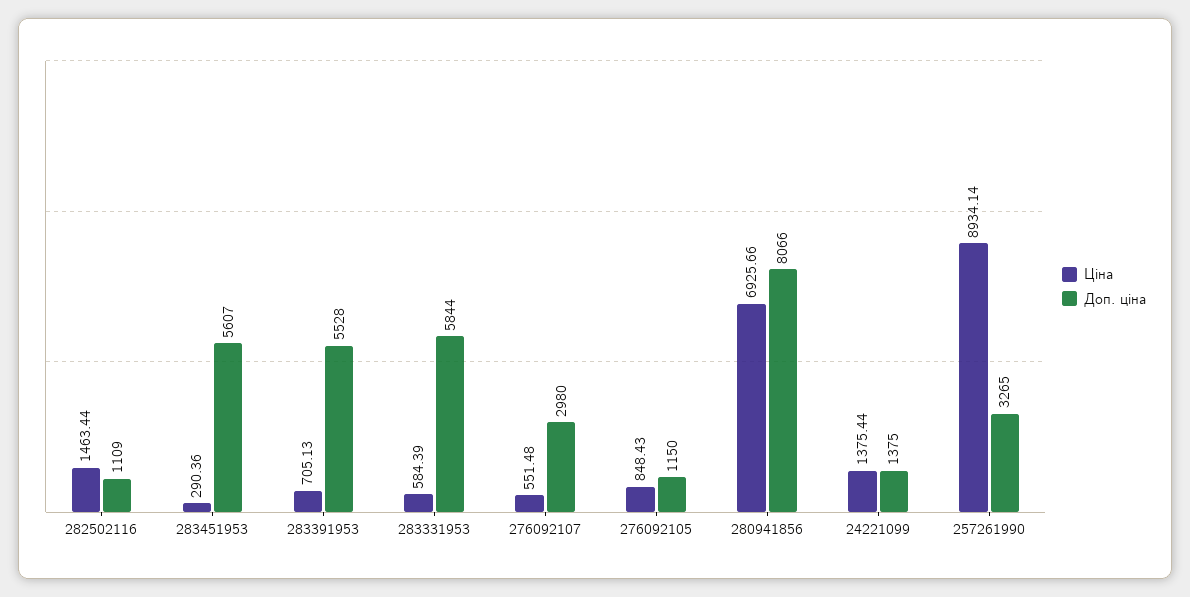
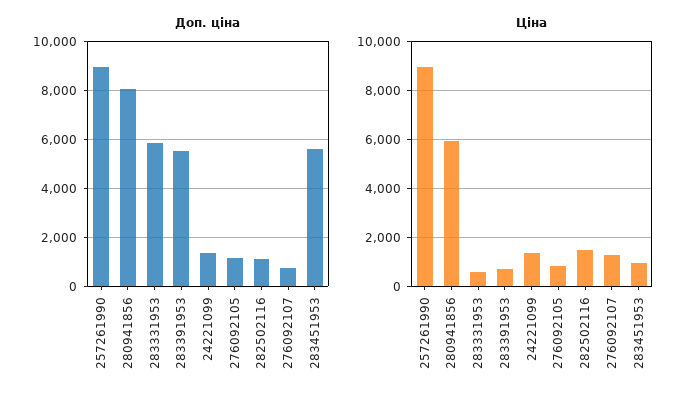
Ціна, 283451953: 290.36 -> 1000
Ціна, 276092107: 551.48 -> 1250
Доп. ціна, 276092107: 2980 -> 750
Ціна, 280941856: 6925.66 -> 6000
Доп. ціна, 257261990: 3265 -> 9000

